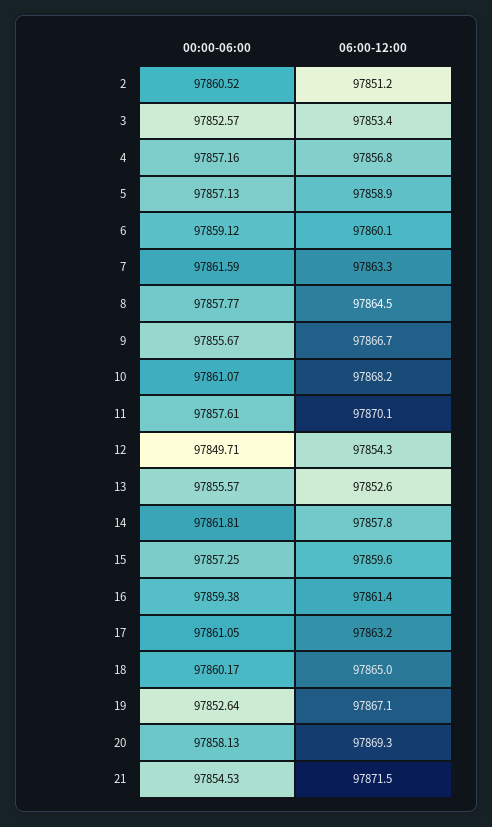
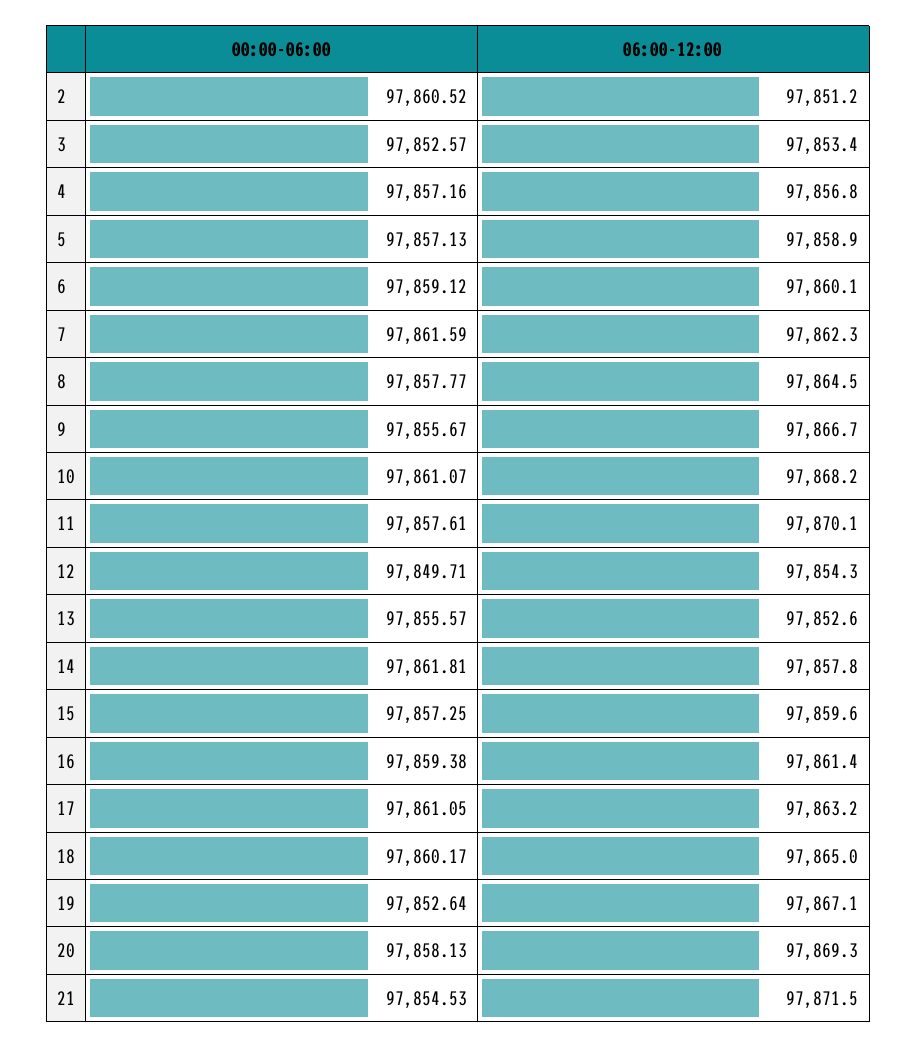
06:00-12:00, 7: 97863.3 -> 97862.3

